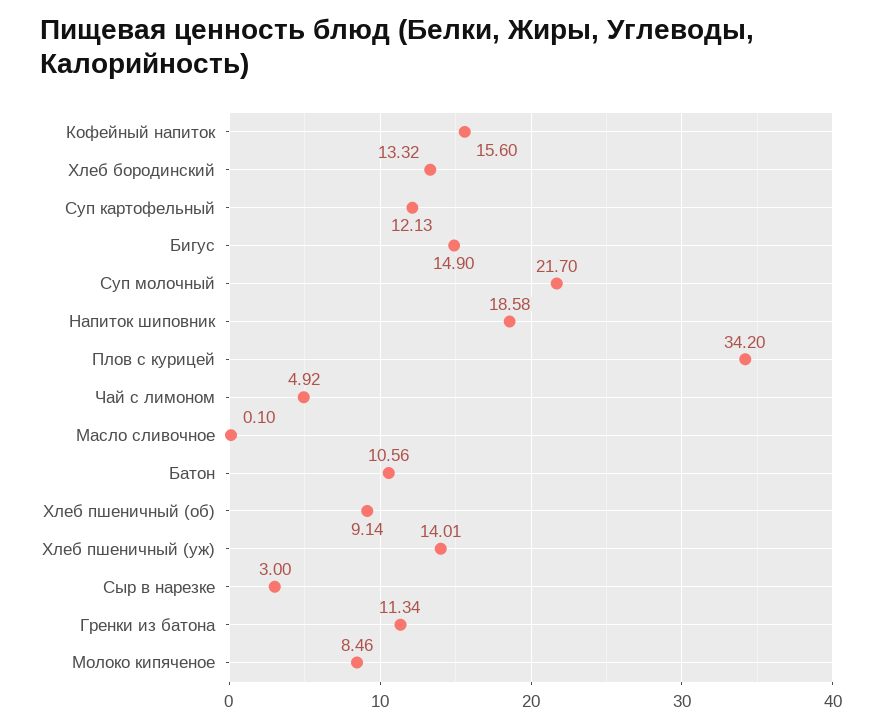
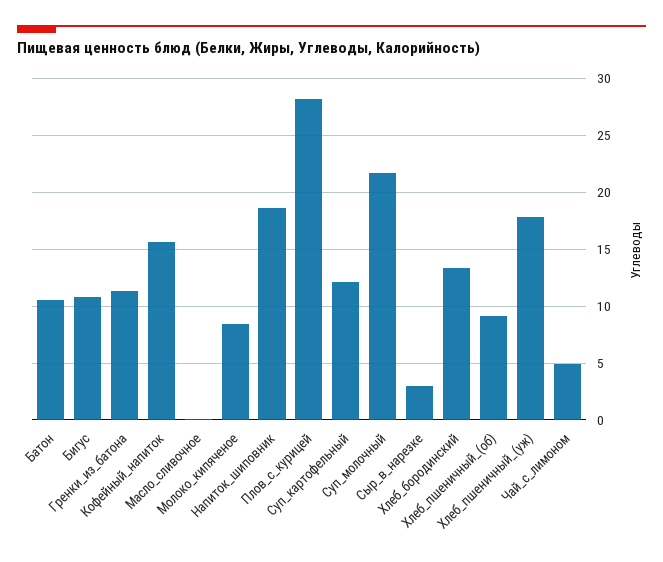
Бигус: 14.9 -> 11
Плов с курицей: 34.2 -> 28
Хлеб пшеничный (уж): 14.01 -> 18

